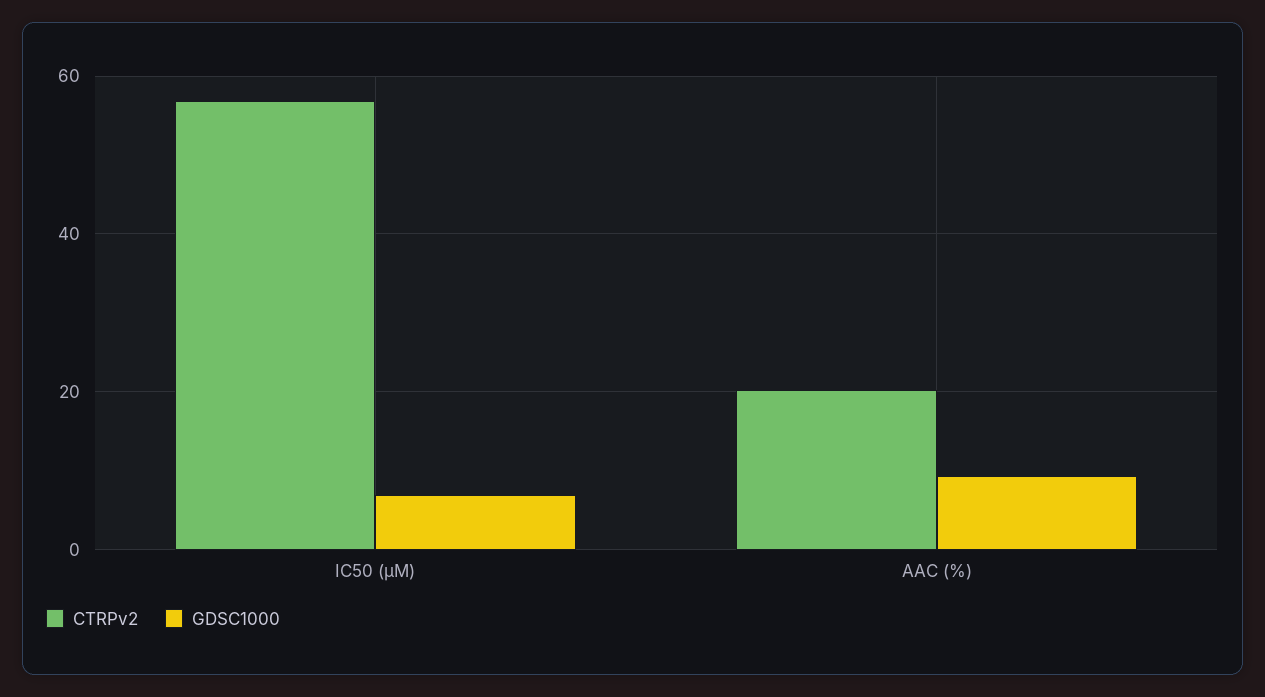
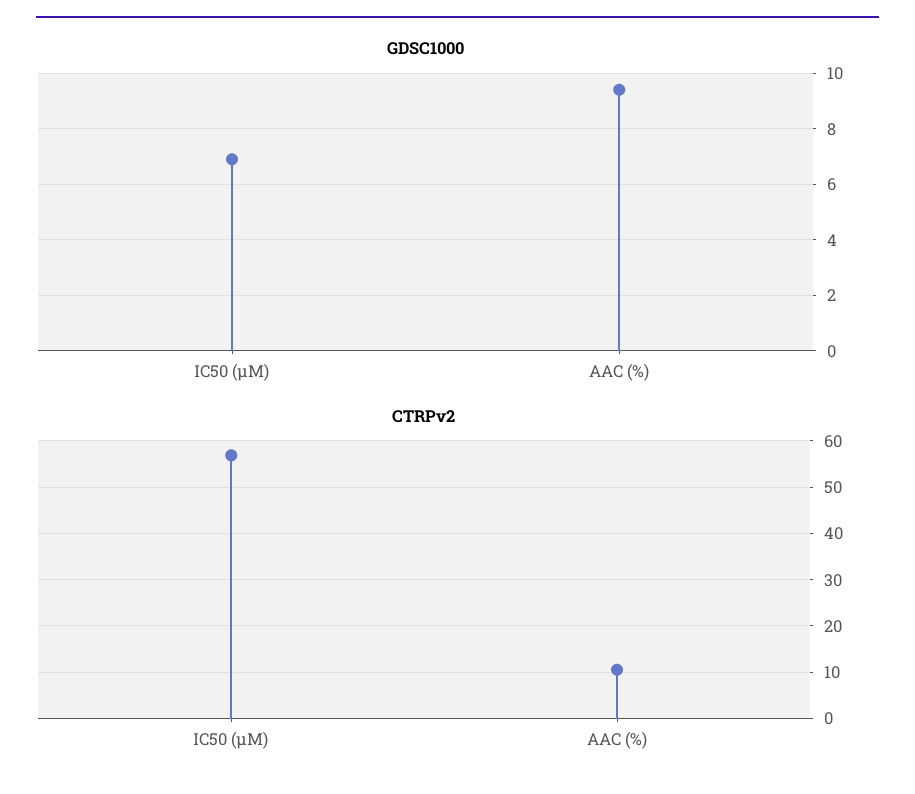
CTRPv2, AAC (%): 20 -> 10

